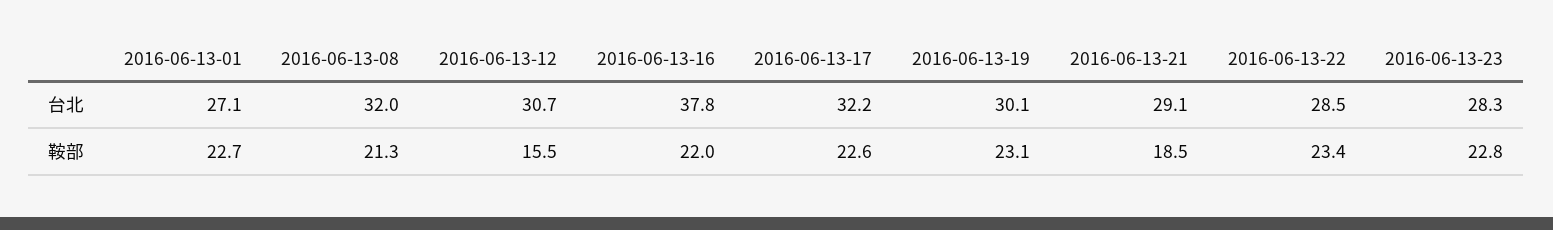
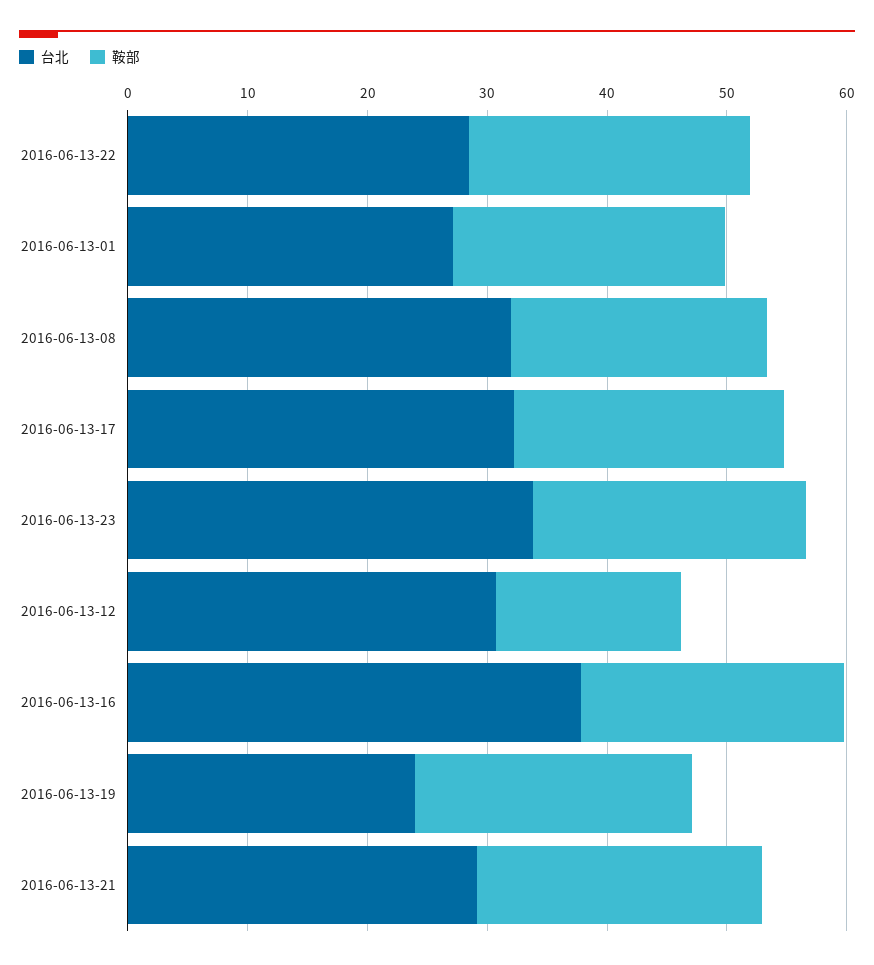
台北, 2016-06-13-19: 30.1 -> 24
台北, 2016-06-13-23: 28.3 -> 34
鞍部, 2016-06-13-21: 18.5 -> 24

